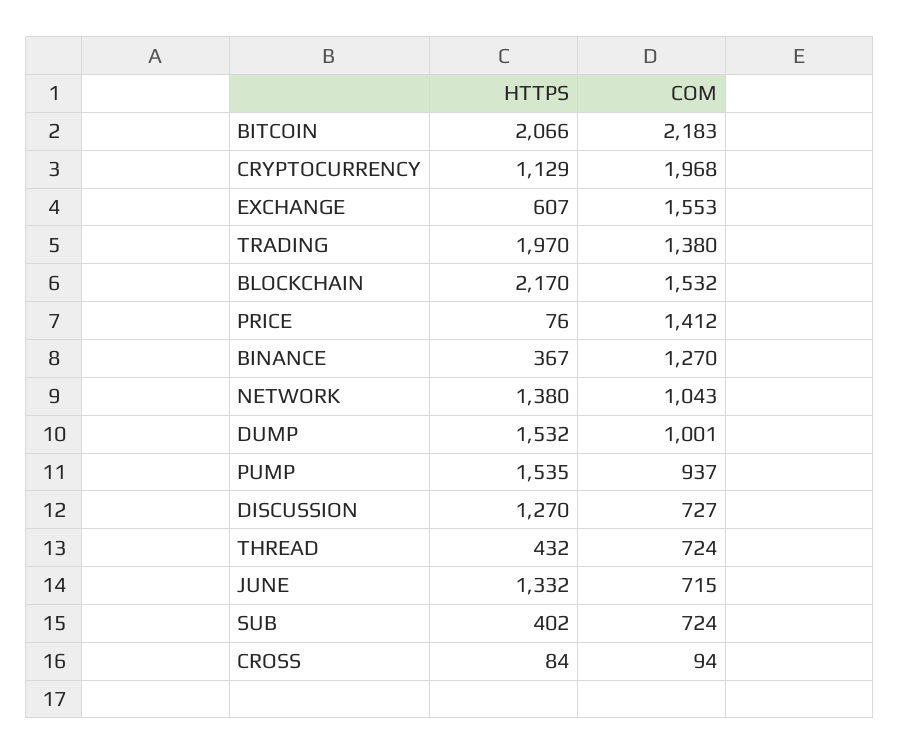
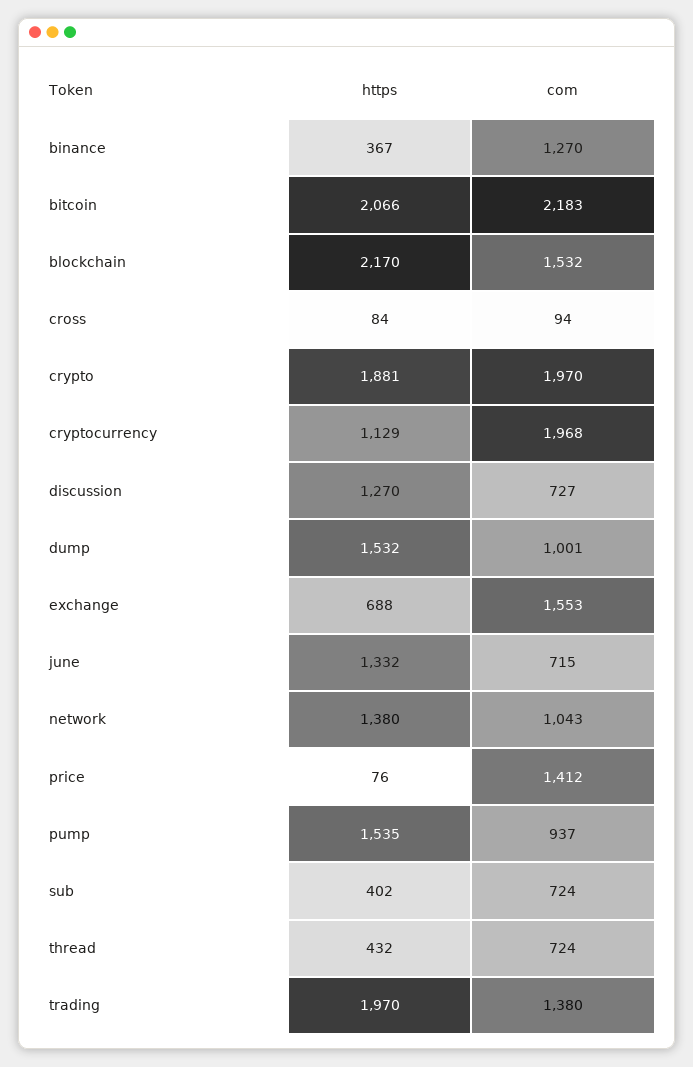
HTTPS, EXCHANGE: 607 -> 688
HTTPS, crypto: none -> 1881
COM, crypto: none -> 1970

